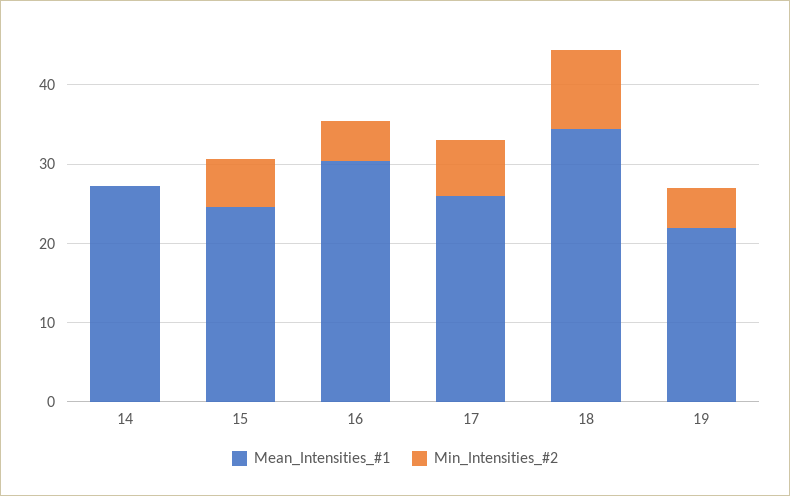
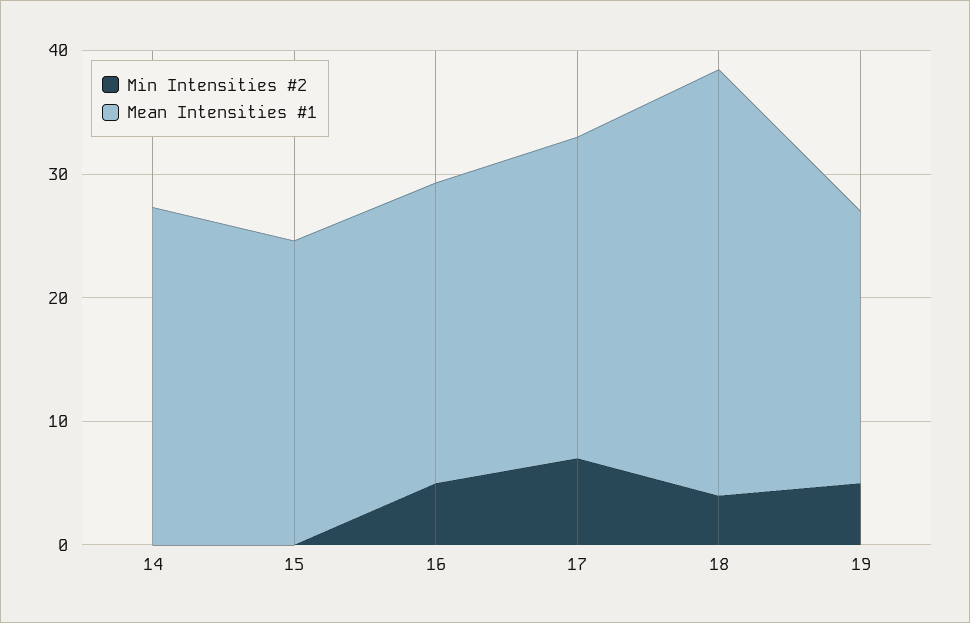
Min_Intensities_#2, 15: 6 -> 0
Mean_Intensities_#1, 16: 30 -> 24
Min_Intensities_#2, 18: 10 -> 4

